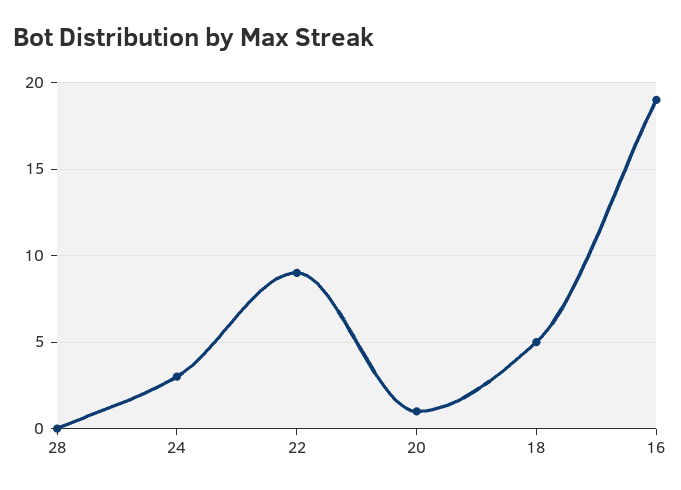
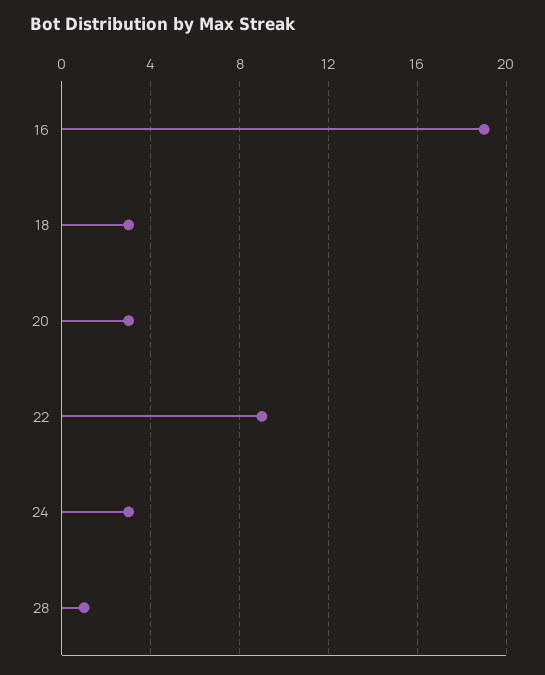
28: 0 -> 1
20: 1 -> 3
18: 5 -> 3

